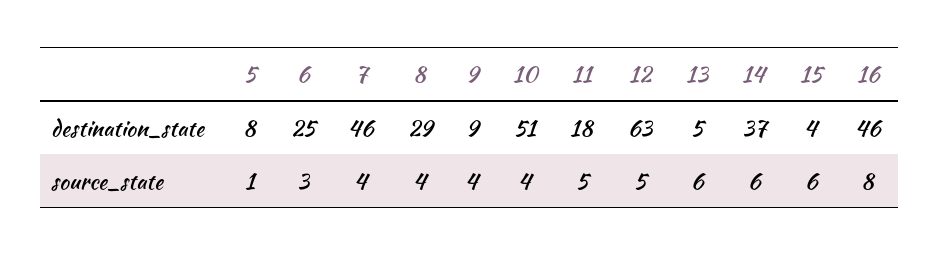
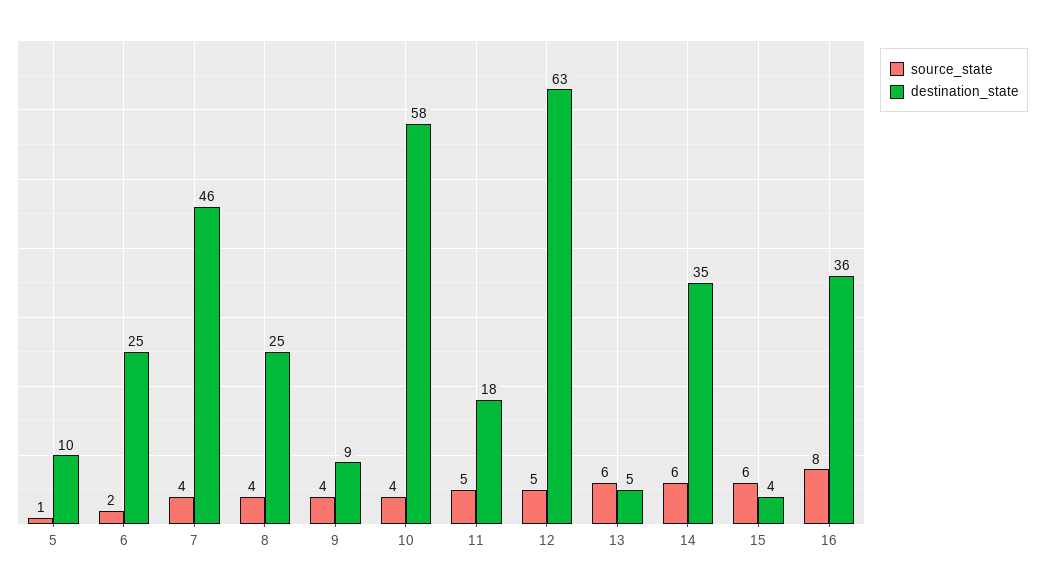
destination_state, 5: 8 -> 10
destination_state, 8: 29 -> 25
destination_state, 10: 51 -> 58
destination_state, 14: 37 -> 35
destination_state, 16: 46 -> 36
source_state, 6: 3 -> 2

